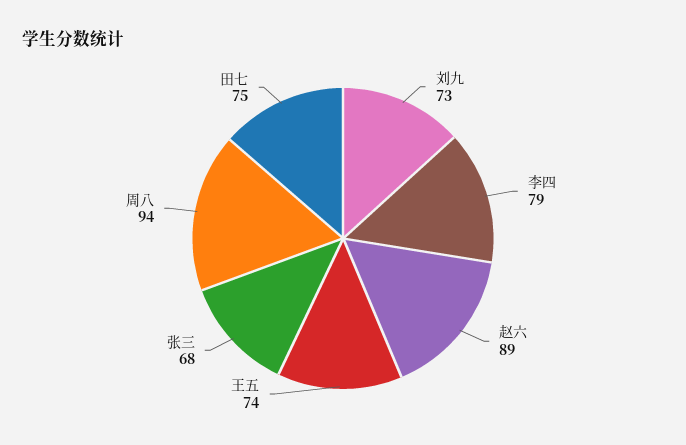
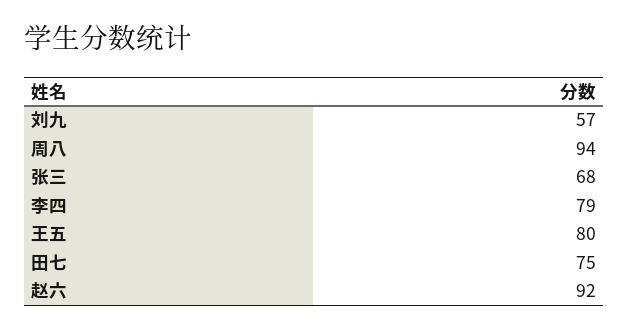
刘九: 73 -> 57
赵六: 89 -> 92
王五: 74 -> 80

